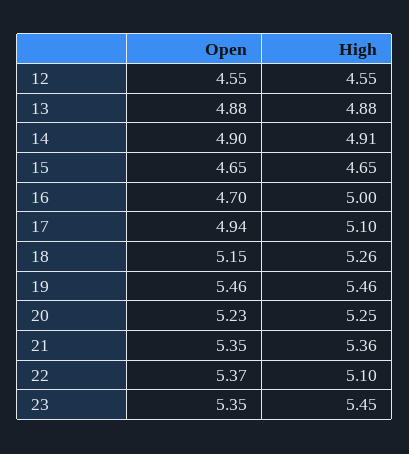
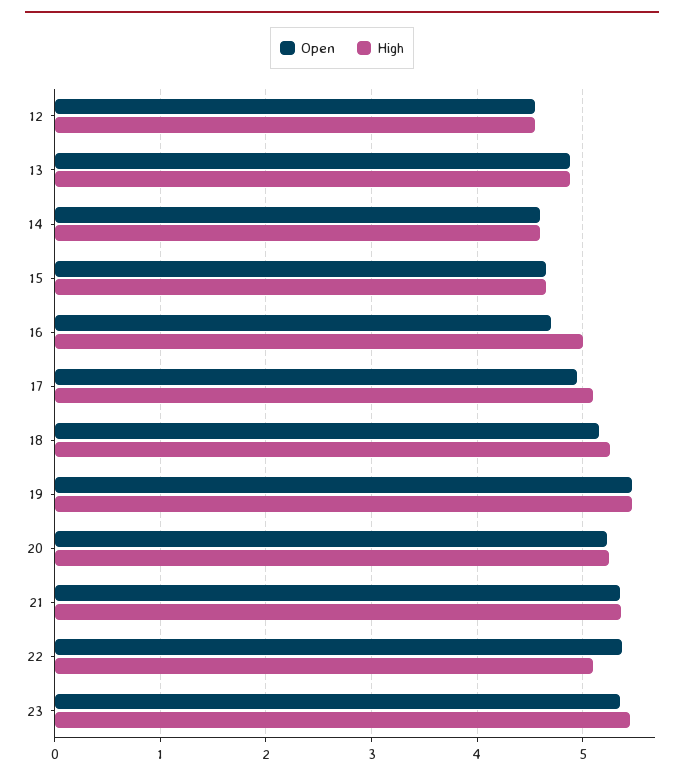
Open, 14: 4.9 -> 4.6
High, 14: 4.91 -> 4.6

